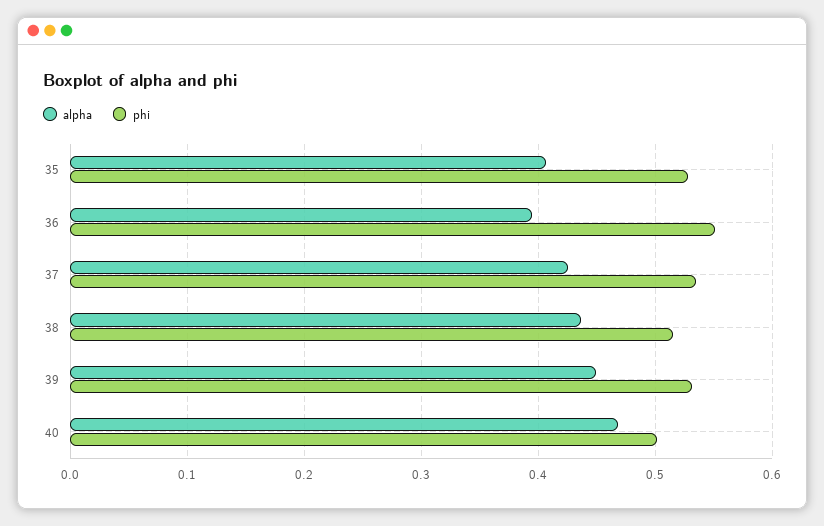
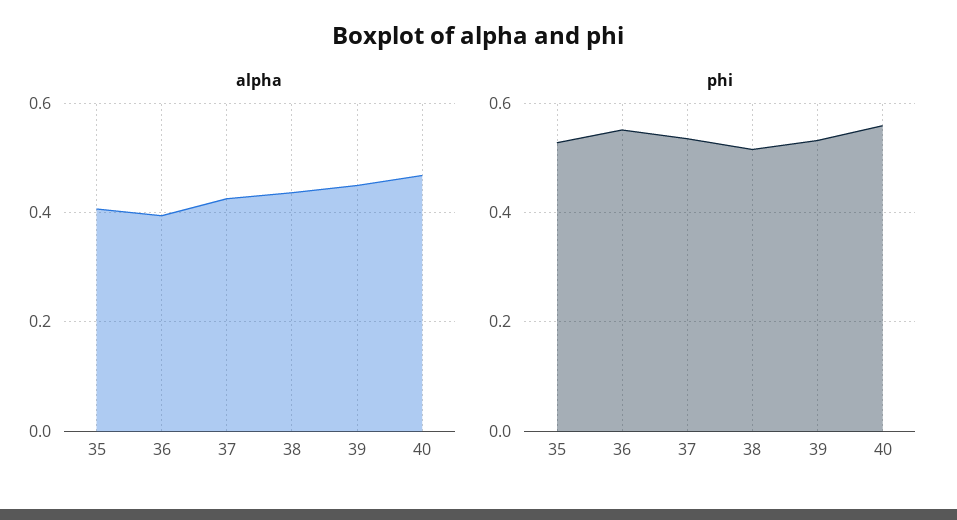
phi, 40: 0.5 -> 0.56

